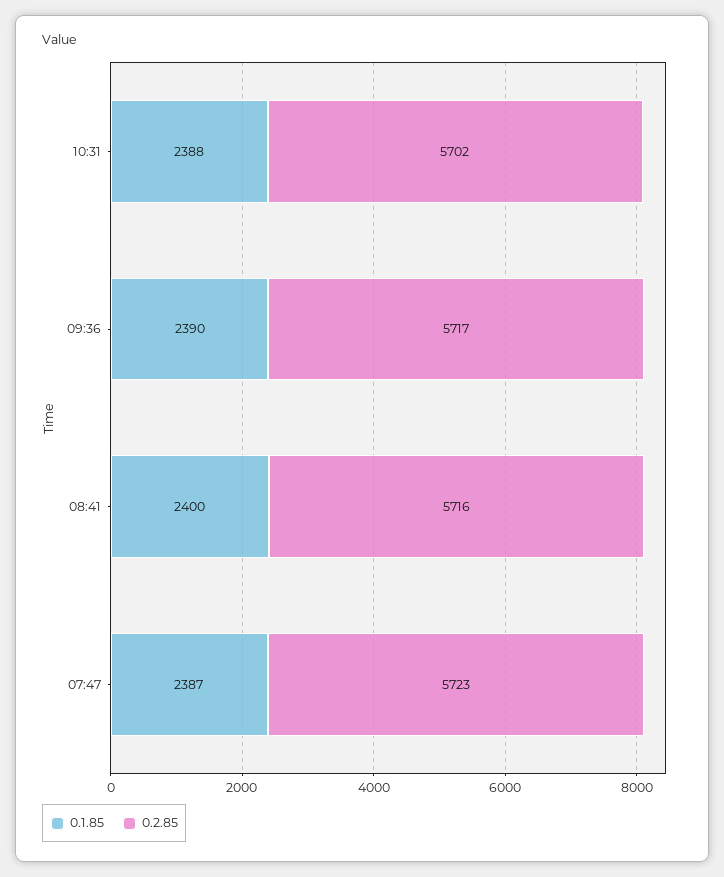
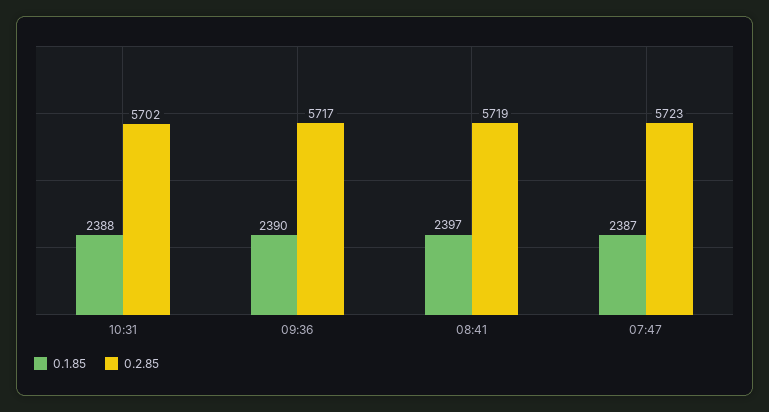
0.1.85, 08:41: 2400 -> 2397
0.2.85, 08:41: 5716 -> 5719

